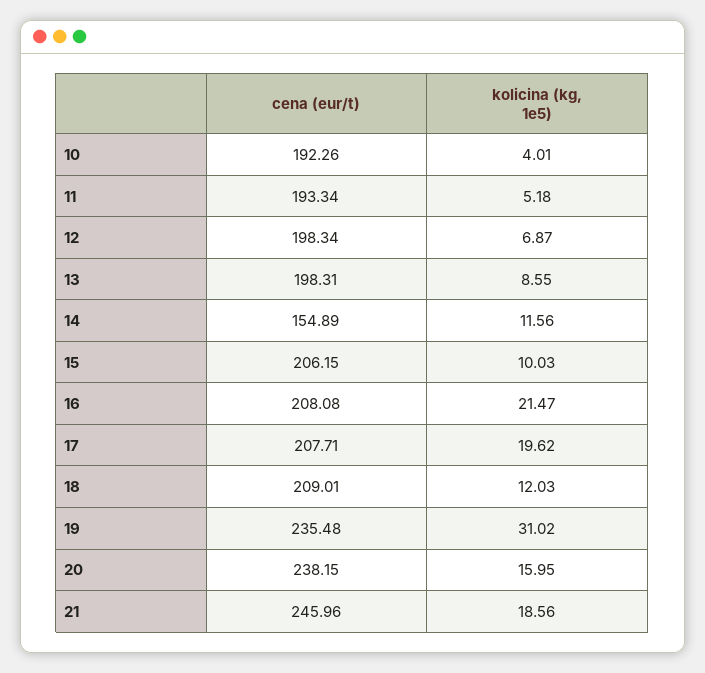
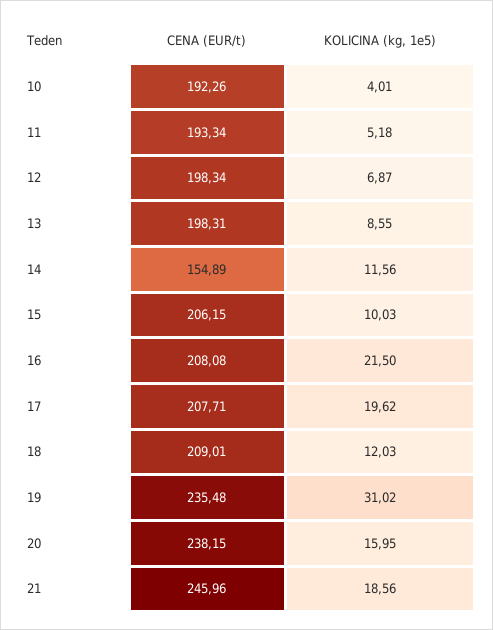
kolicina (kg, 1e5), 16: 21.47 -> 21.5

